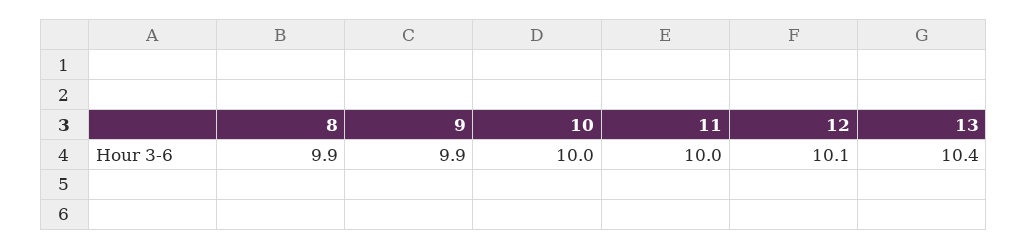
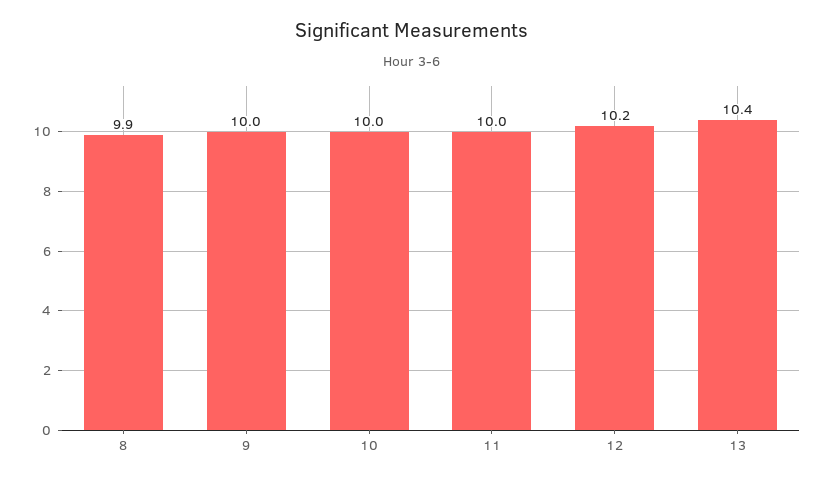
9: 9.9 -> 10
12: 10.1 -> 10.2

